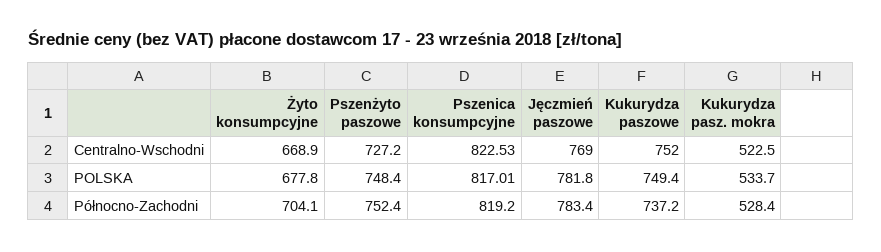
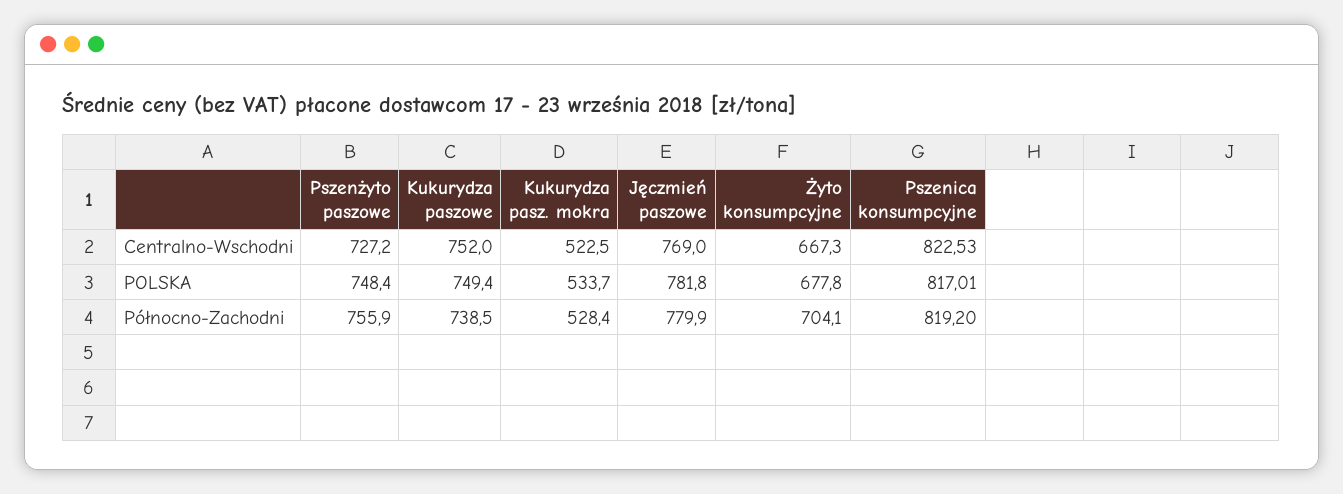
Żyto konsumpcyjne, Centralno-Wschodni: 668.9 -> 667.3
Pszenżyto paszowe, Północno-Zachodni: 752.4 -> 755.9
Jęczmień paszowe, Północno-Zachodni: 783.4 -> 779.9
Kukurydza paszowe, Północno-Zachodni: 737.2 -> 738.5

